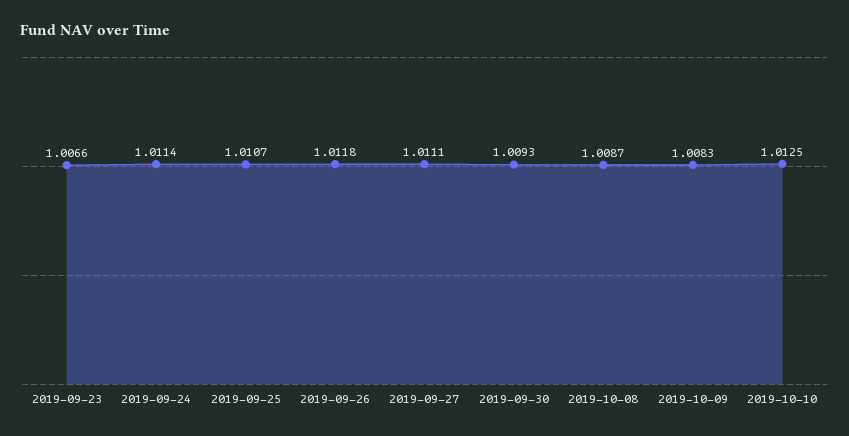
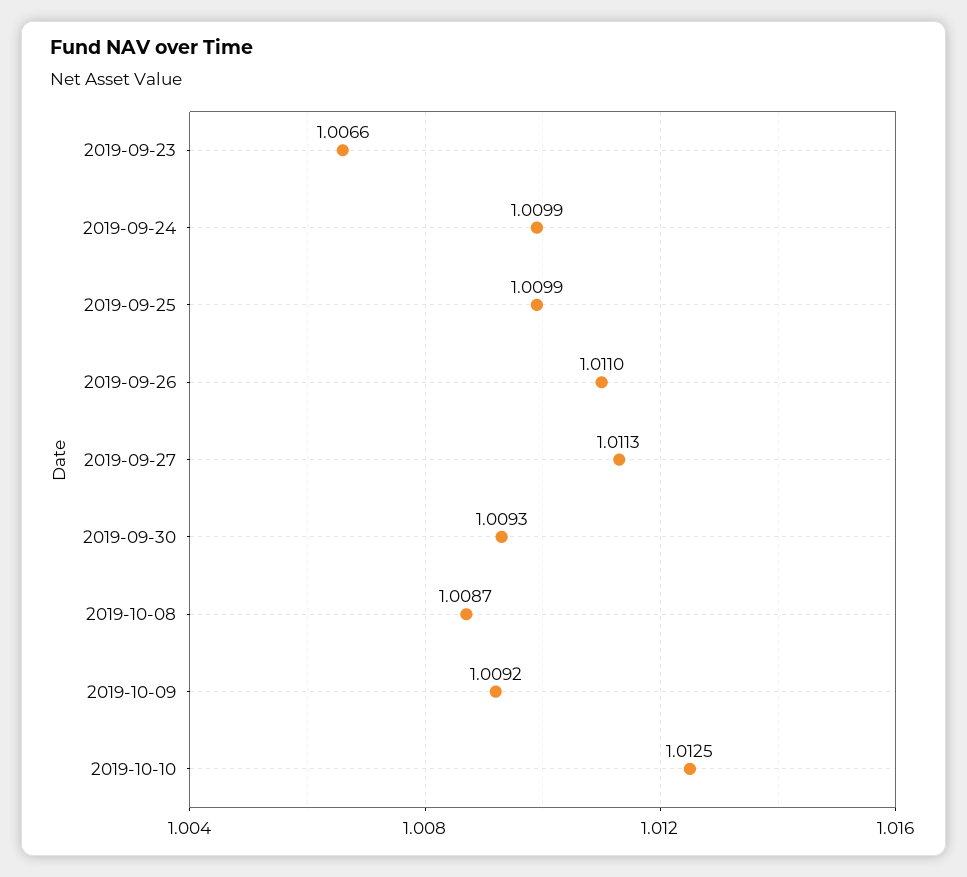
2019-09-24: 1.0114 -> 1.0099
2019-09-25: 1.0107 -> 1.0099
2019-09-26: 1.0118 -> 1.011
2019-09-27: 1.0111 -> 1.0113
2019-10-09: 1.0083 -> 1.0092

